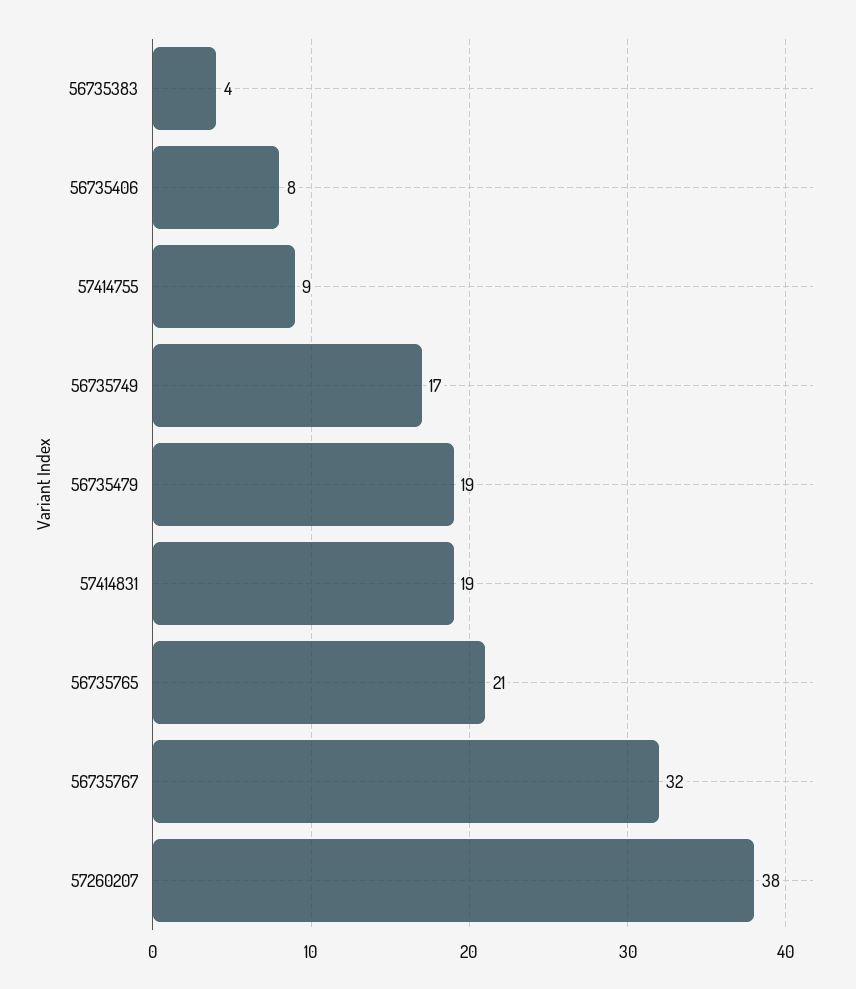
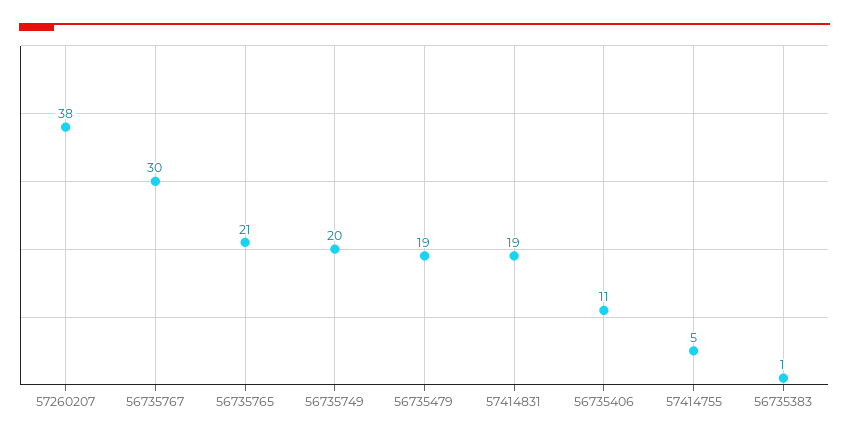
56735383: 4 -> 1
56735406: 8 -> 11
57414755: 9 -> 5
56735749: 17 -> 20
56735767: 32 -> 30

